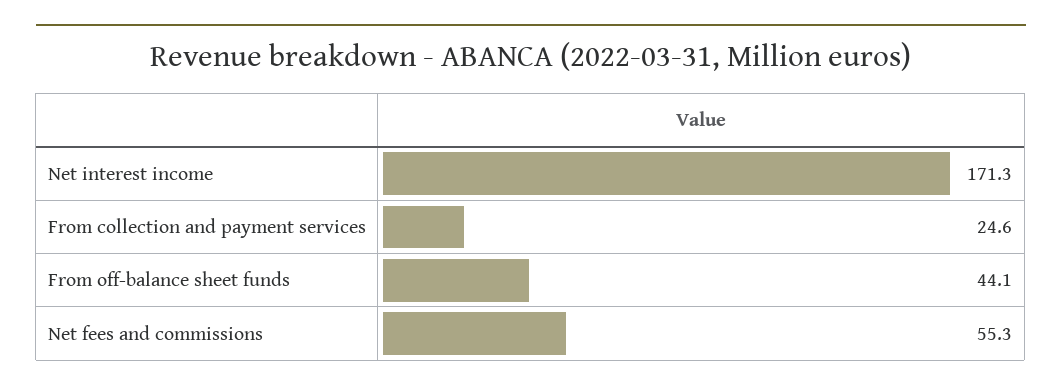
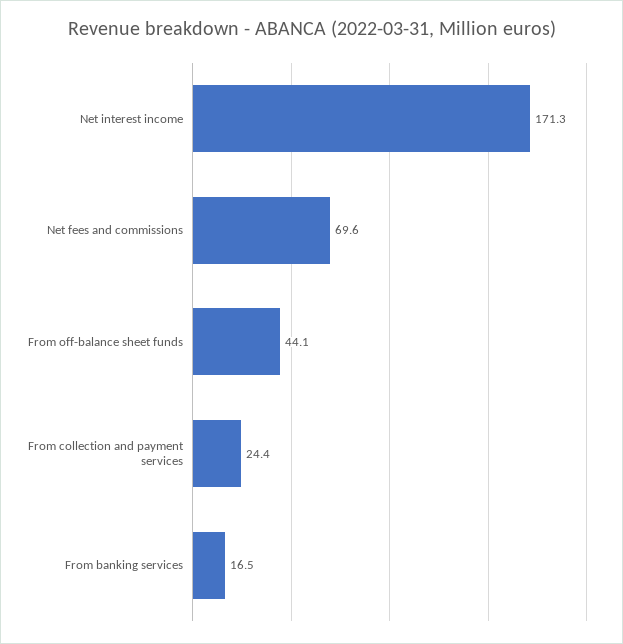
From collection and payment services: 24.6 -> 24.4
Net fees and commissions: 55.3 -> 69.6
From banking services: none -> 16.5

